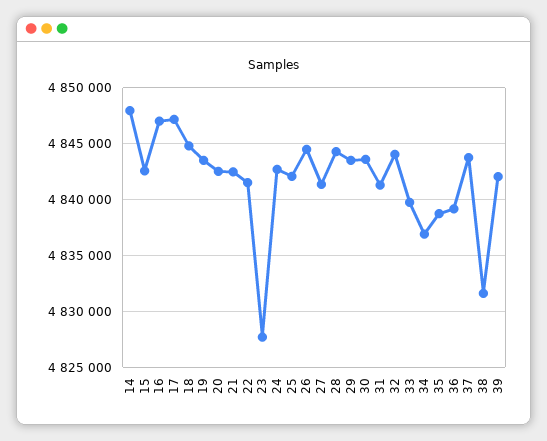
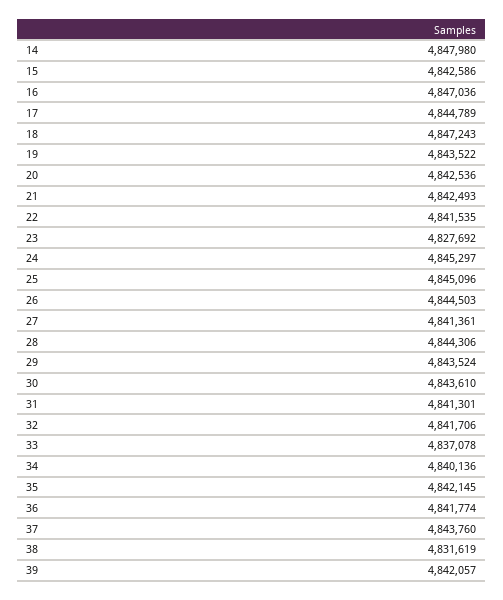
17: 4847000 -> 4844789
18: 4845000 -> 4847243
24: 4843000 -> 4845297
25: 4842000 -> 4845096
32: 4844000 -> 4841706
33: 4840000 -> 4837078
34: 4837000 -> 4840136
35: 4839000 -> 4842145
36: 4839000 -> 4841774

